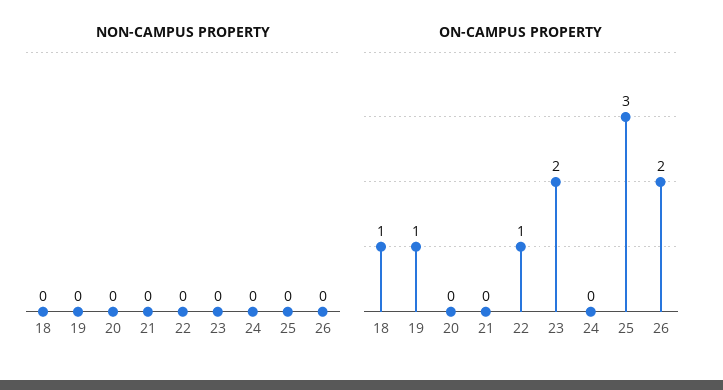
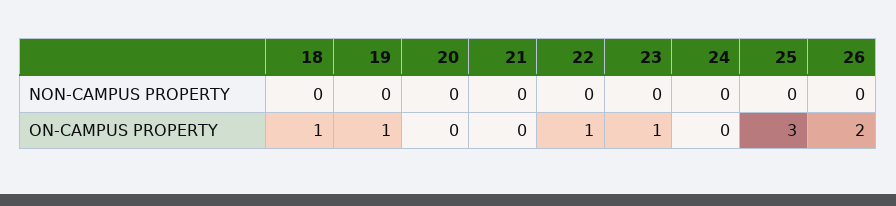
ON-CAMPUS PROPERTY, 23: 2 -> 1

